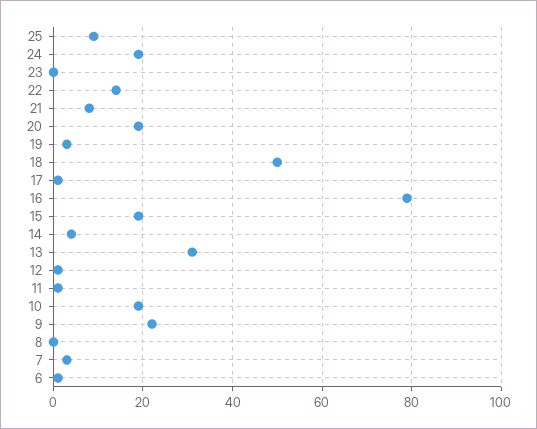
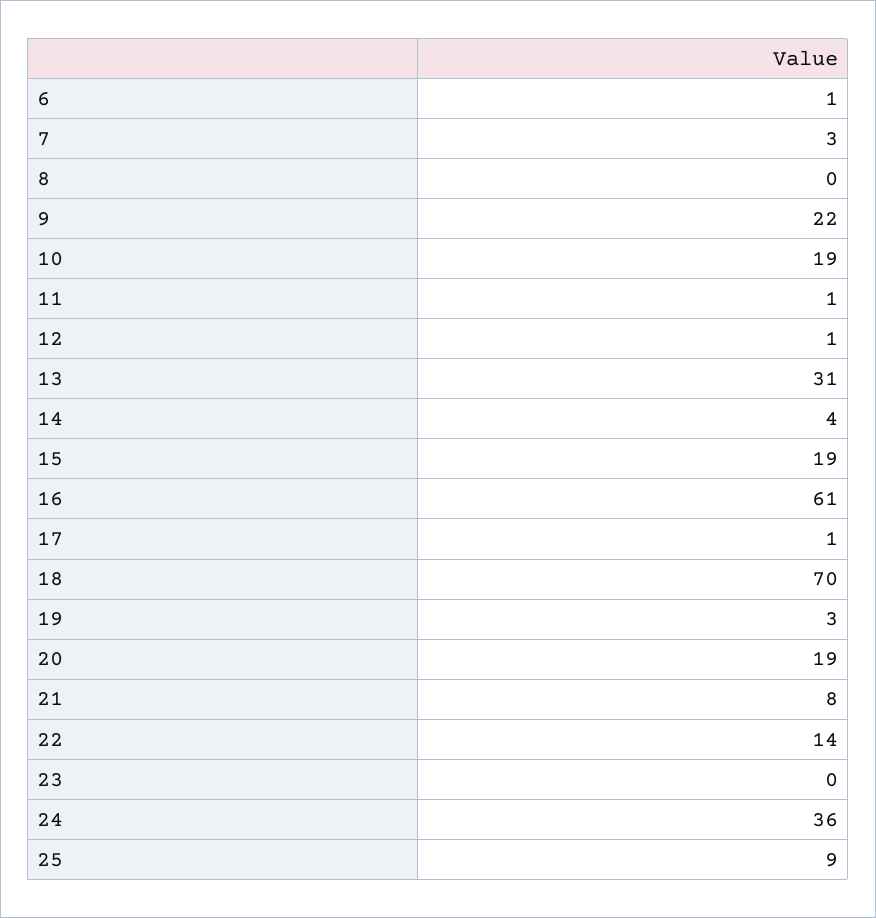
24: 20 -> 36
18: 50 -> 70
16: 80 -> 61

